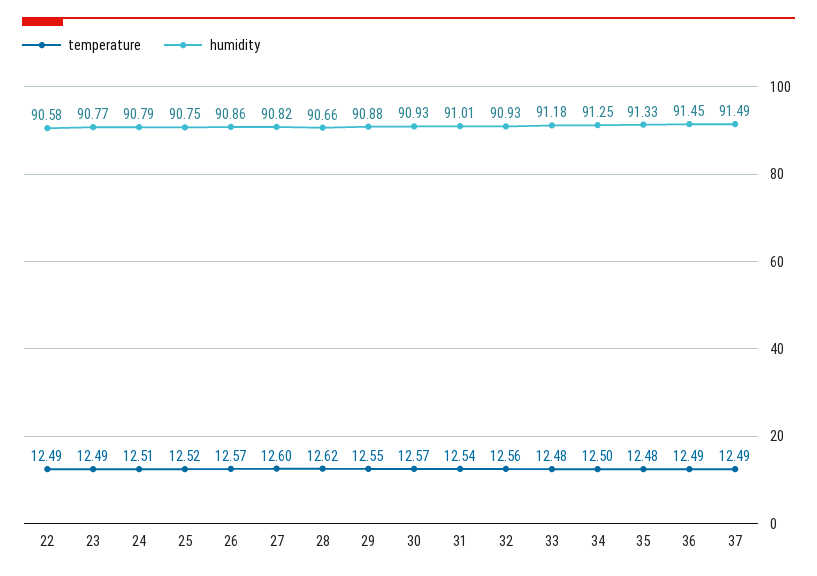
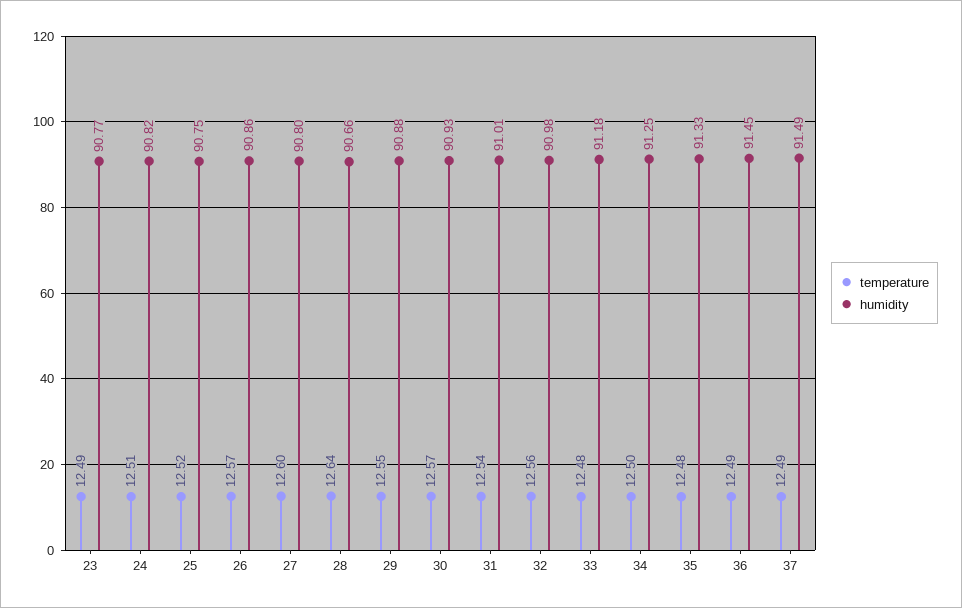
temperature, 22: 12.49 -> none
humidity, 22: 90.58 -> none
humidity, 24: 90.79 -> 90.82
humidity, 27: 90.82 -> 90.8
temperature, 28: 12.62 -> 12.64
humidity, 32: 90.93 -> 90.98

